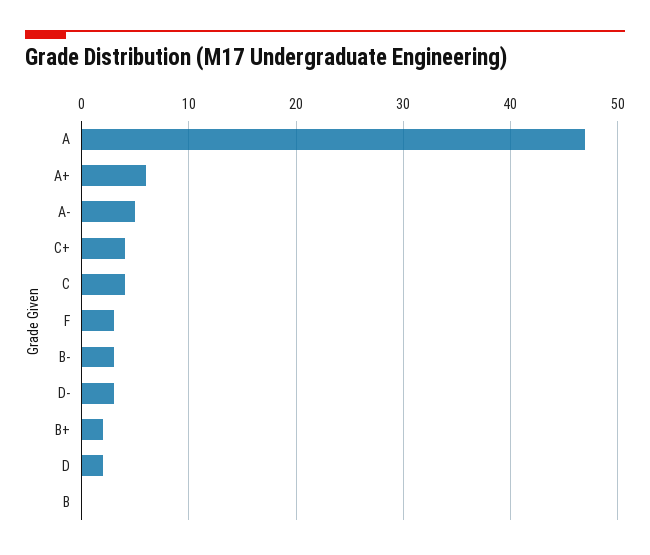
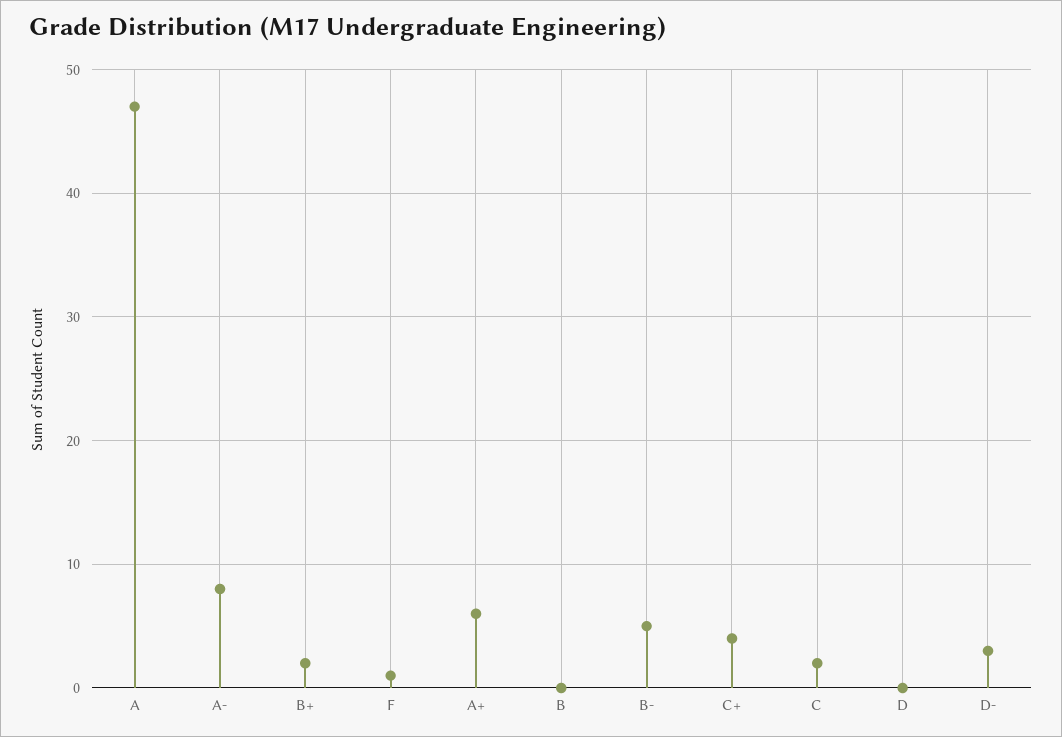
A-: 5 -> 8
C: 4 -> 2
F: 3 -> 1
B-: 3 -> 5
D: 2 -> 0

